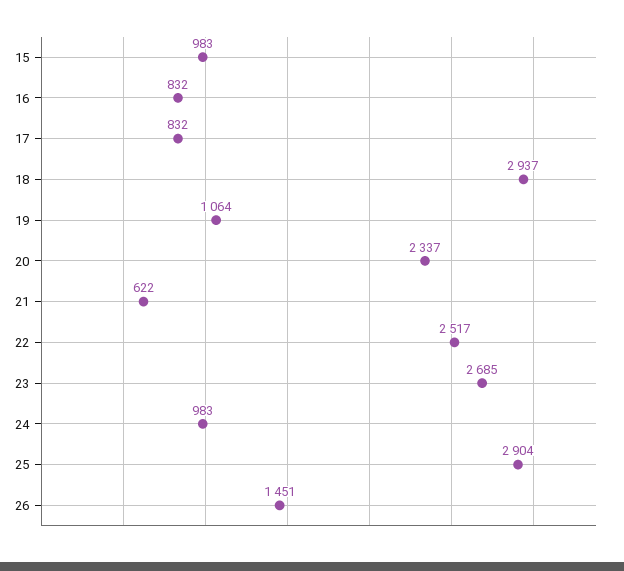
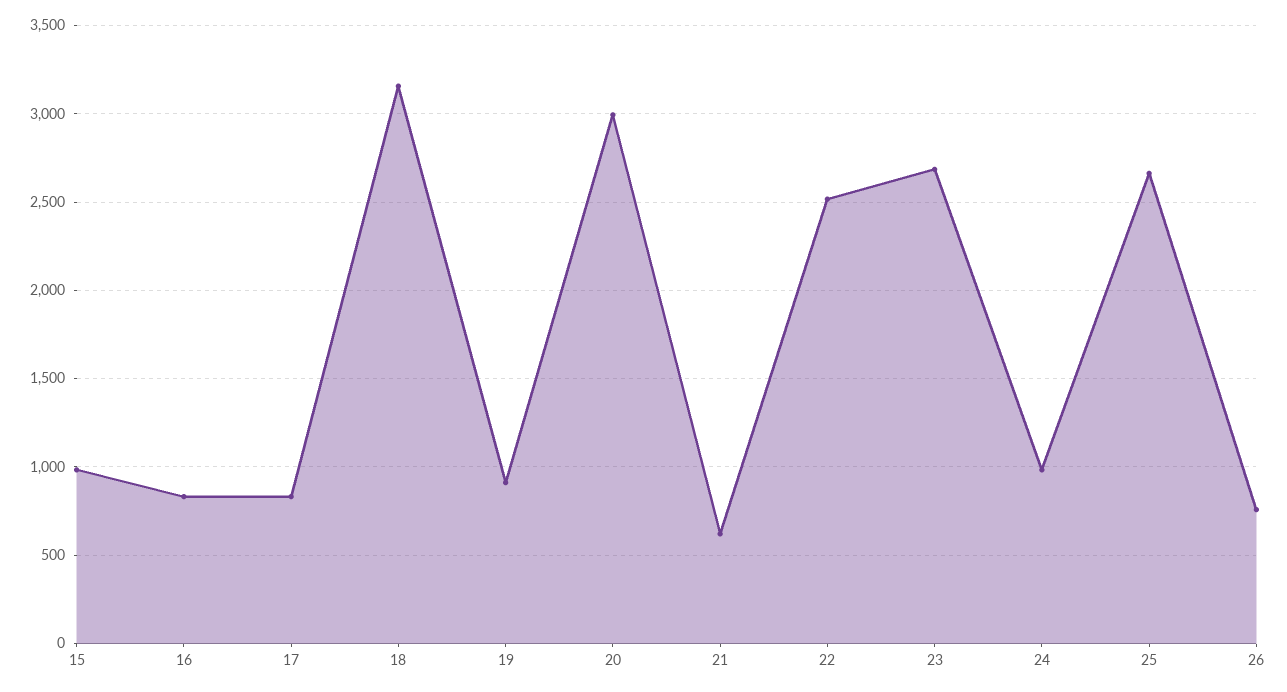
18: 2937 -> 3150
19: 1064 -> 900
20: 2337 -> 3000
25: 2904 -> 2650
26: 1451 -> 750

